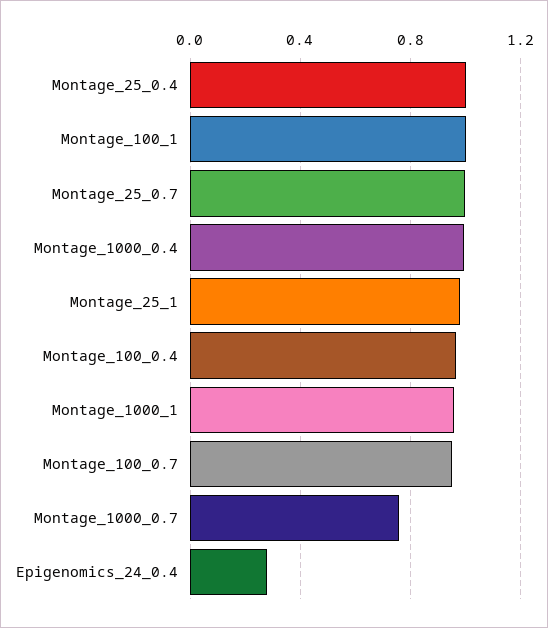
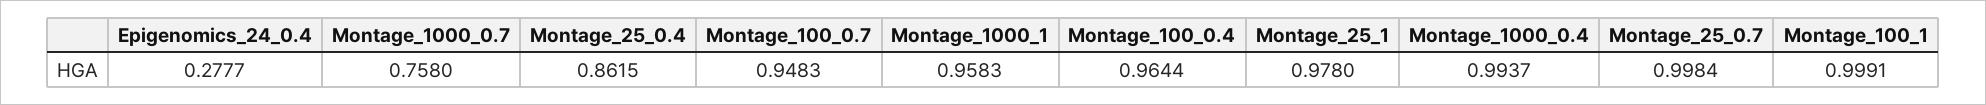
Montage_25_0.4: 1 -> 0.8615

